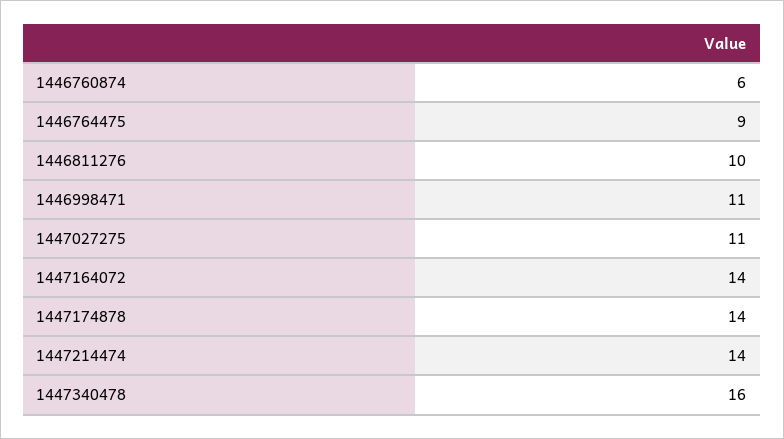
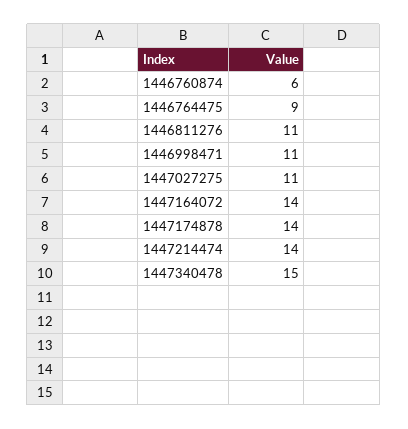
1446811276: 10 -> 11
1447340478: 16 -> 15

